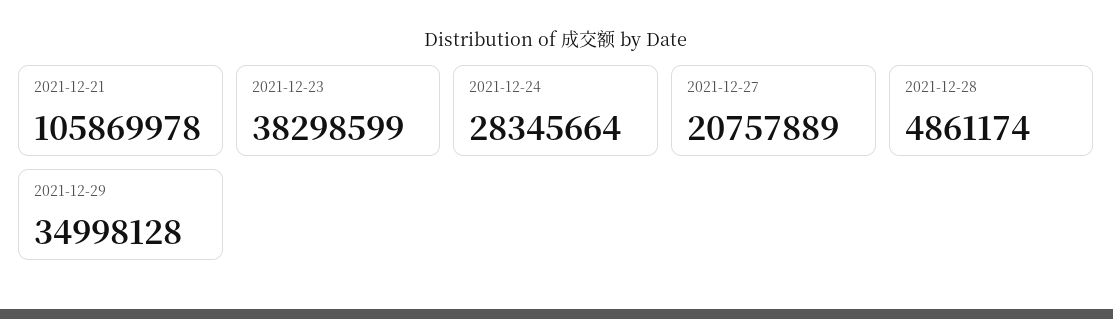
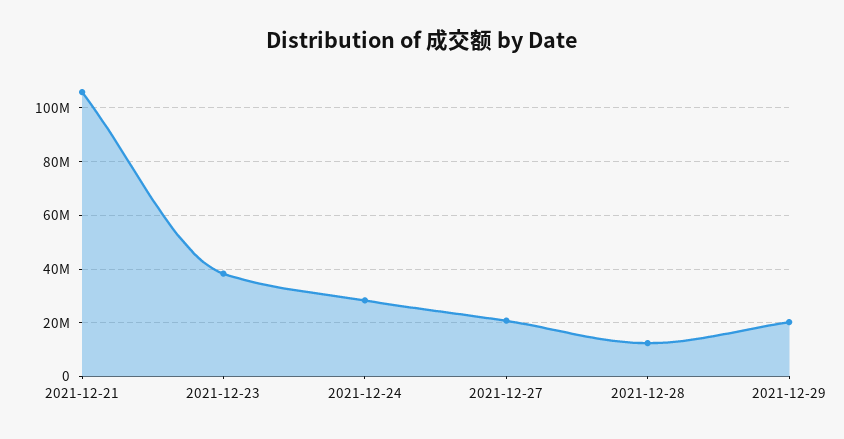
2021-12-28: 4861174 -> 12500000
2021-12-29: 34998128 -> 20000000

